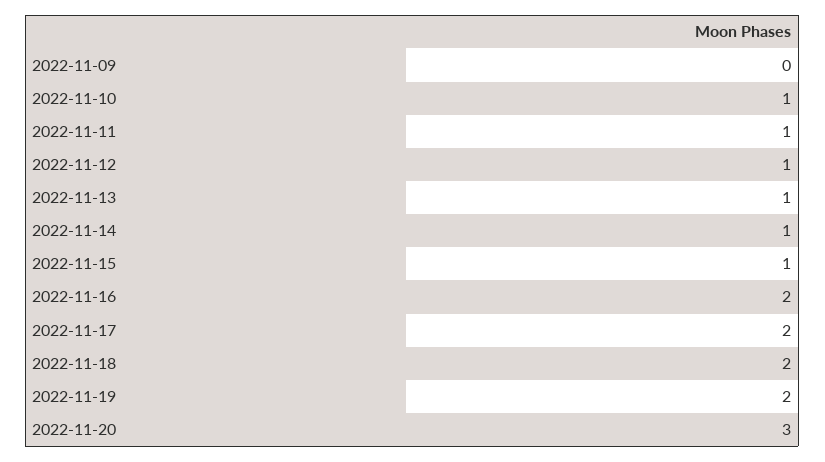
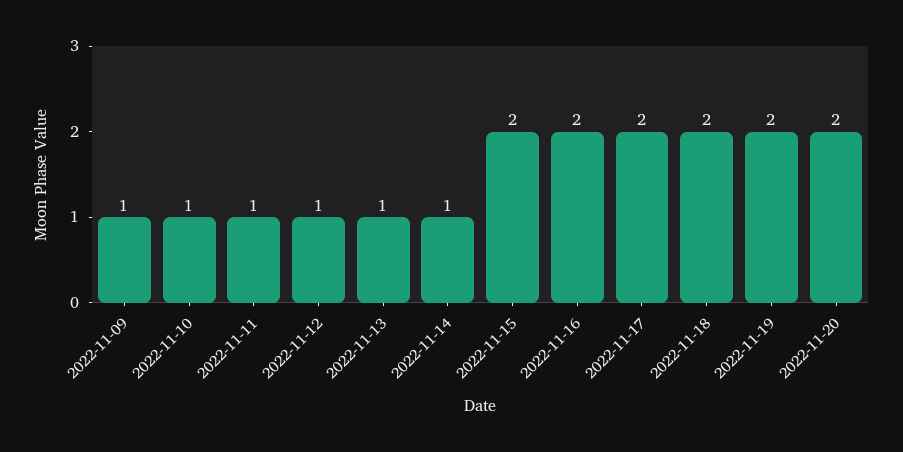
2022-11-09: 0 -> 1
2022-11-15: 1 -> 2
2022-11-20: 3 -> 2

